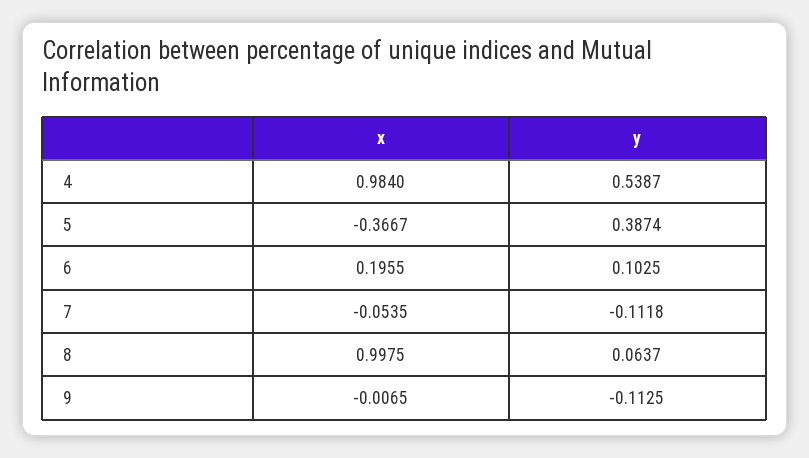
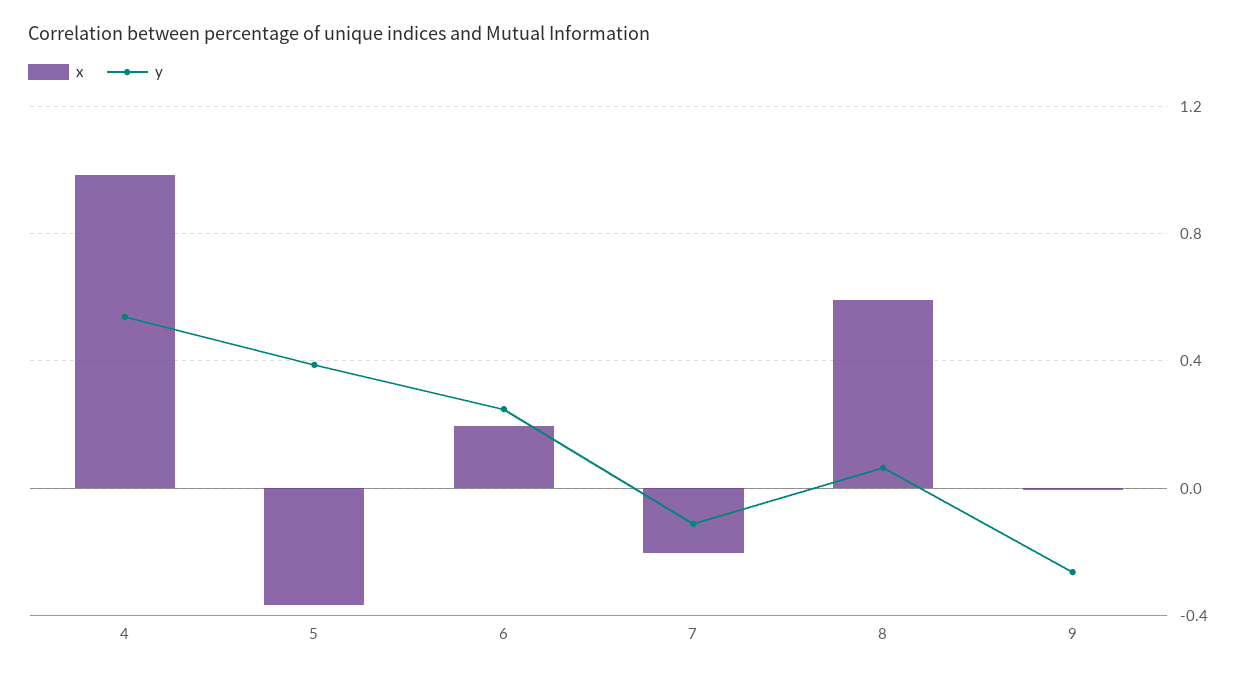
y, 6: 0.1025 -> 0.25
x, 7: -0.0535 -> -0.2
x, 8: 0.9975 -> 0.6
y, 9: -0.1125 -> -0.25

